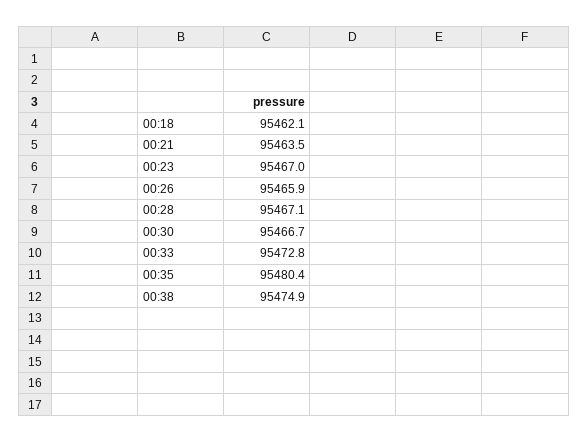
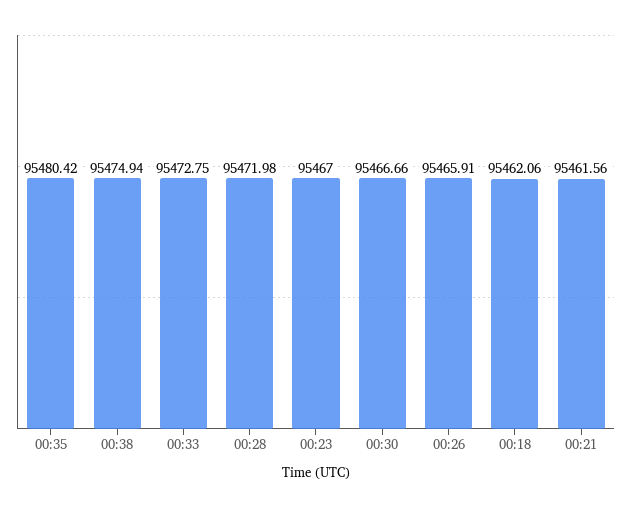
00:21: 95463.5 -> 95461.56
00:28: 95467.1 -> 95471.98

